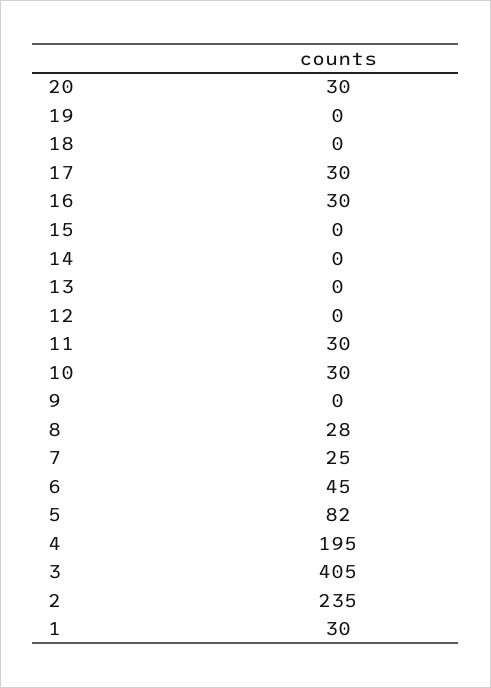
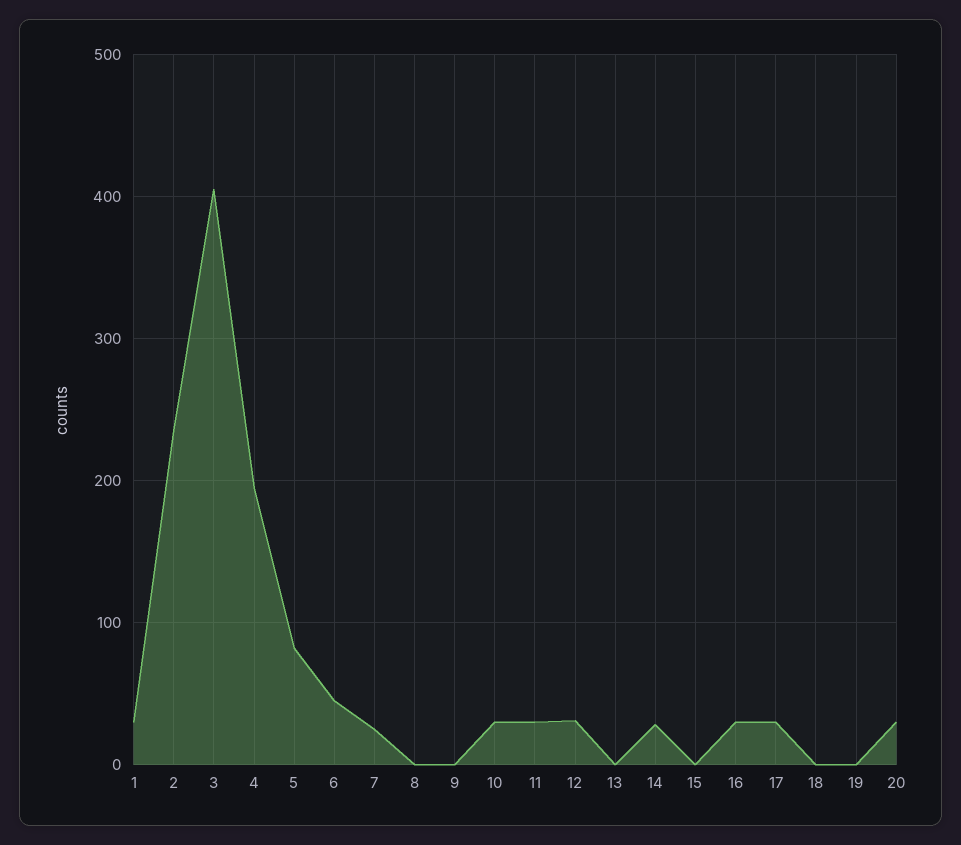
14: 0 -> 30
12: 0 -> 30
8: 28 -> 0

